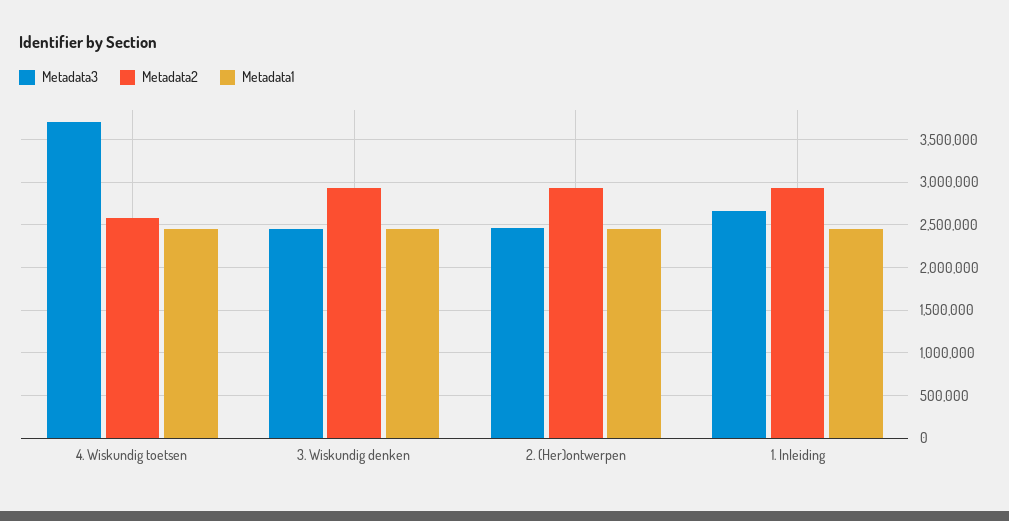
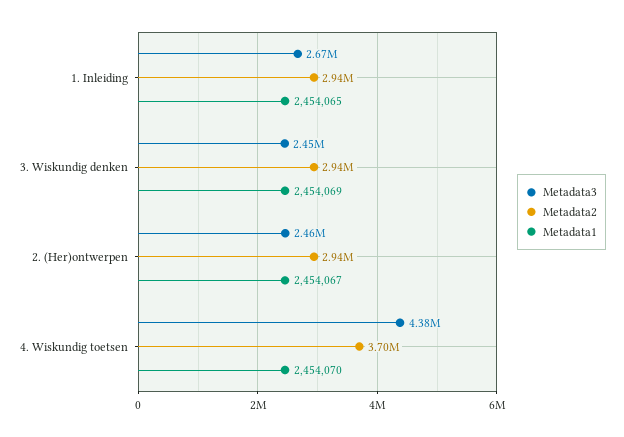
Metadata3, 4. Wiskundig toetsen: 3700000 -> 4380000
Metadata2, 4. Wiskundig toetsen: 2600000 -> 3700000

